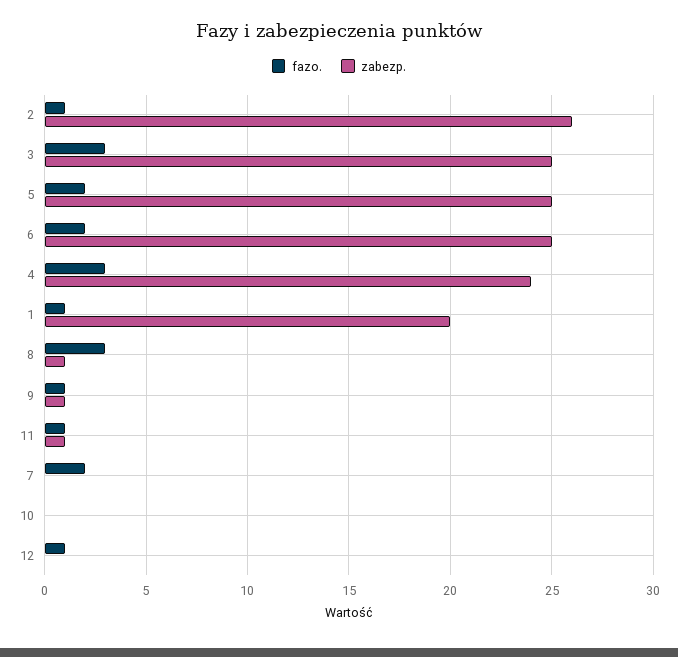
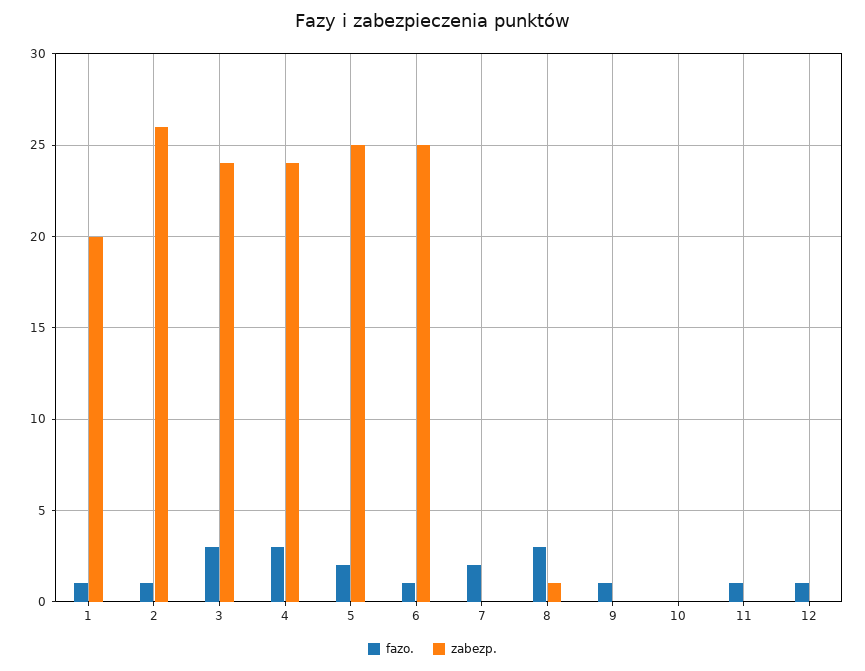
zabezp., 3: 25 -> 24
fazo., 6: 2 -> 1
zabezp., 9: 1 -> 0
zabezp., 11: 1 -> 0

